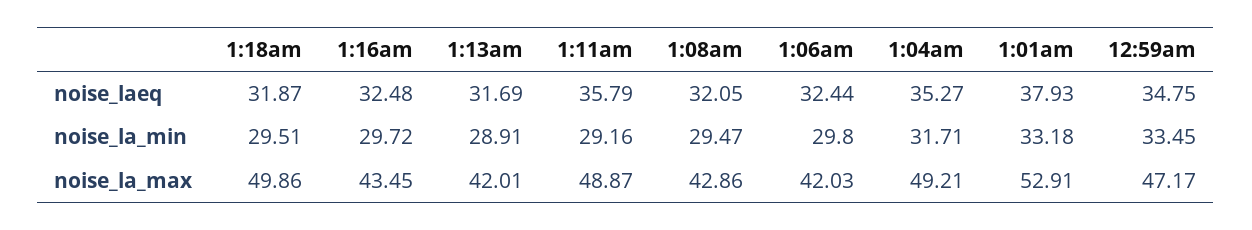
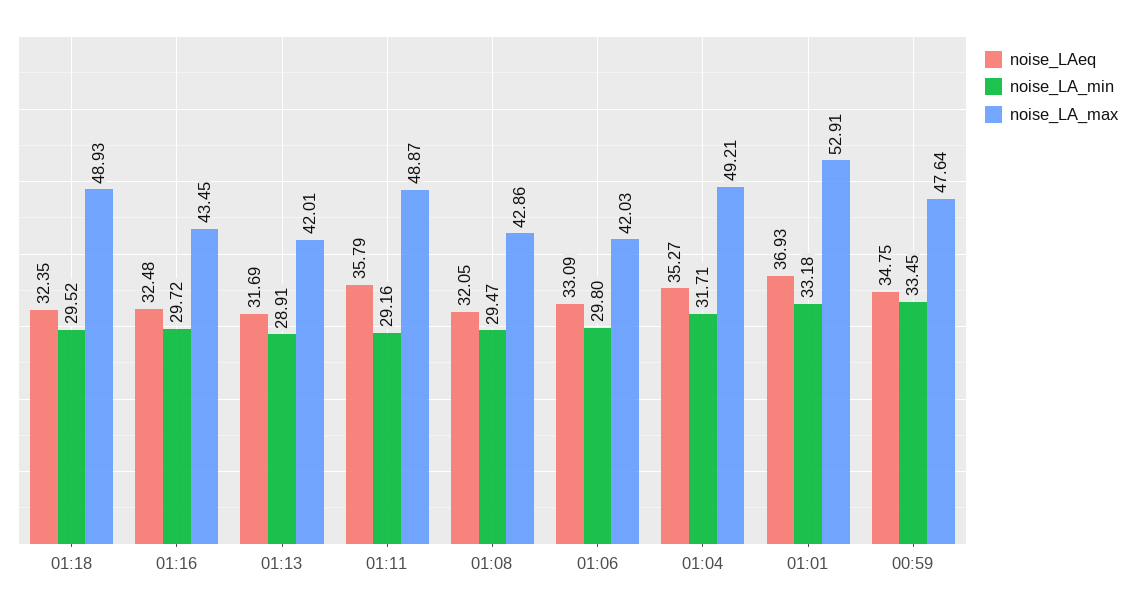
noise_laeq, 1:18am: 31.87 -> 32.35
noise_laeq, 1:06am: 32.44 -> 33.09
noise_laeq, 1:01am: 37.93 -> 36.93
noise_la_min, 1:18am: 29.51 -> 29.52
noise_la_max, 1:18am: 49.86 -> 48.93
noise_la_max, 12:59am: 47.17 -> 47.64

